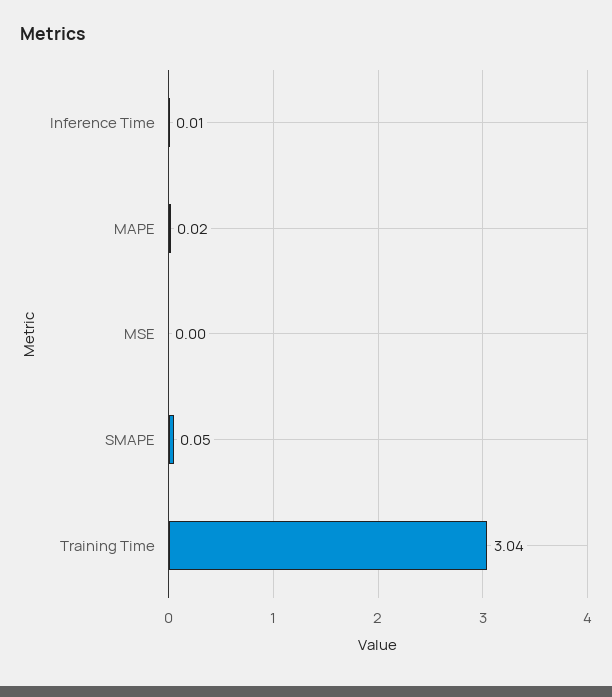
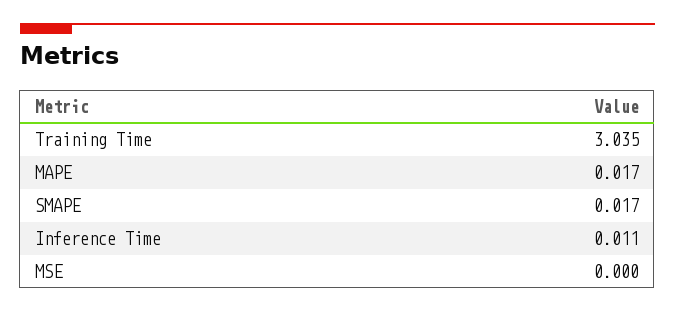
SMAPE: 0.05 -> 0.017

